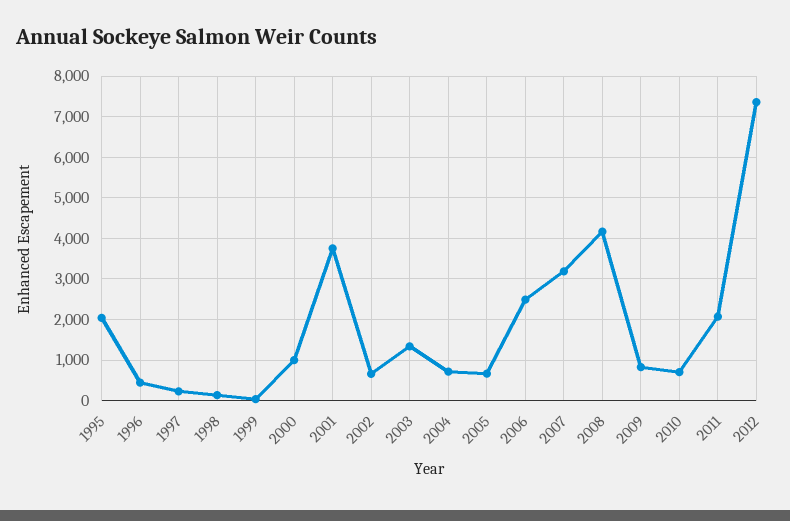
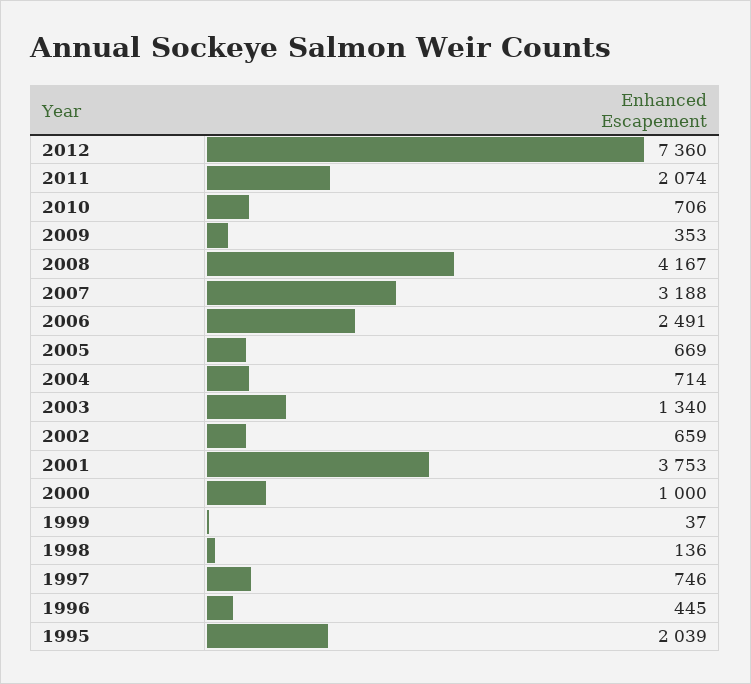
1997: 200 -> 746
2009: 800 -> 353

